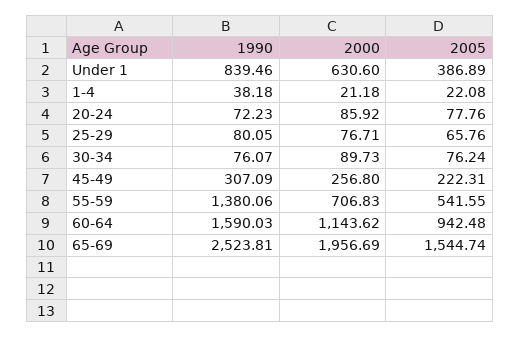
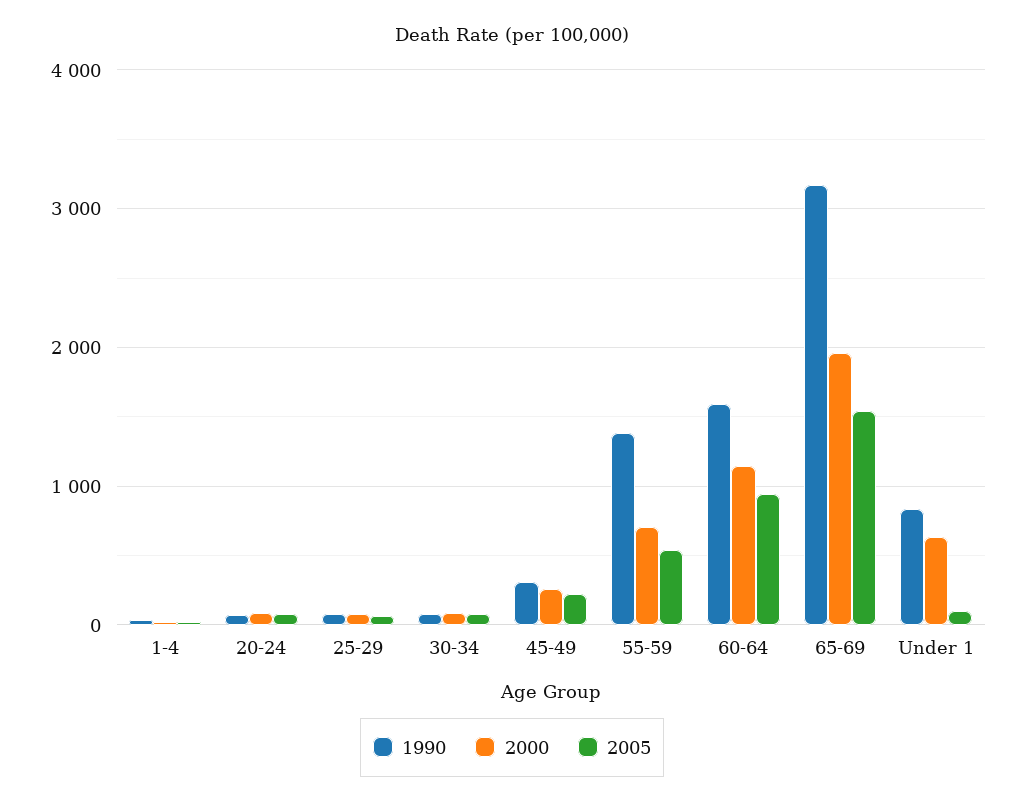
2005, Under 1: 386.89 -> 100
1990, 65-69: 2523.81 -> 3200

